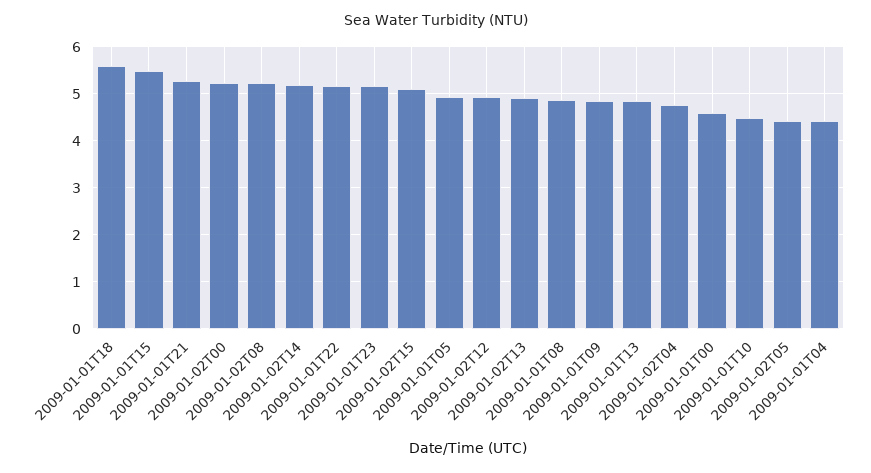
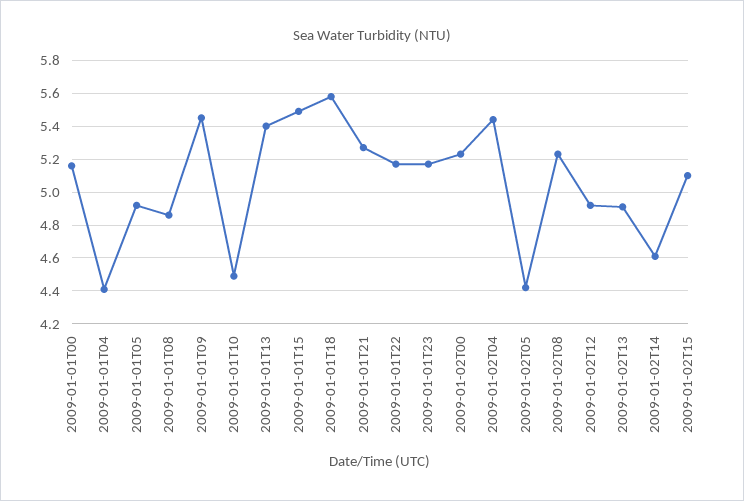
2009-01-02T14: 5.2 -> 4.6
2009-01-01T09: 4.8 -> 5.45
2009-01-01T13: 4.8 -> 5.4
2009-01-02T04: 4.8 -> 5.45
2009-01-01T00: 4.6 -> 5.15

